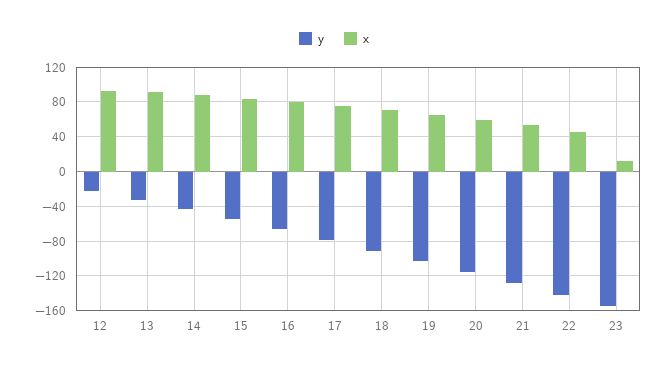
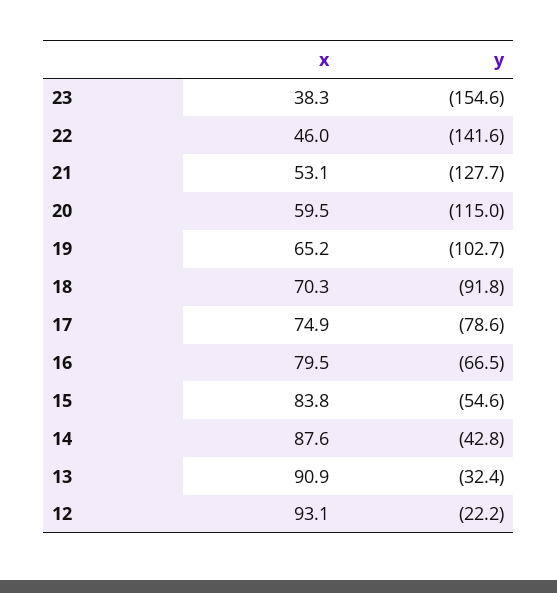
x, 23: 10 -> 38.3

